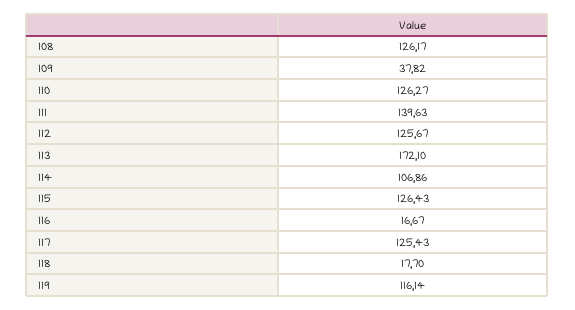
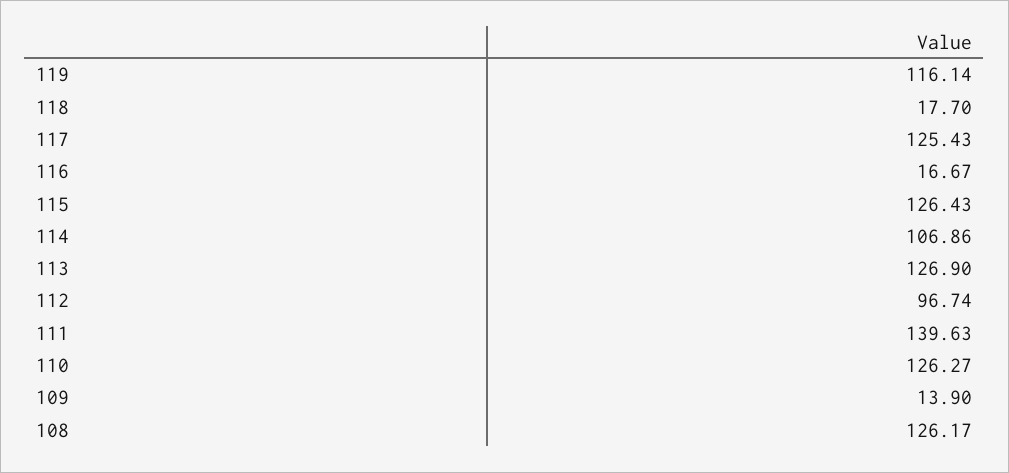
109: 37.82 -> 13.9
112: 125.67 -> 96.74
113: 172.1 -> 126.9

